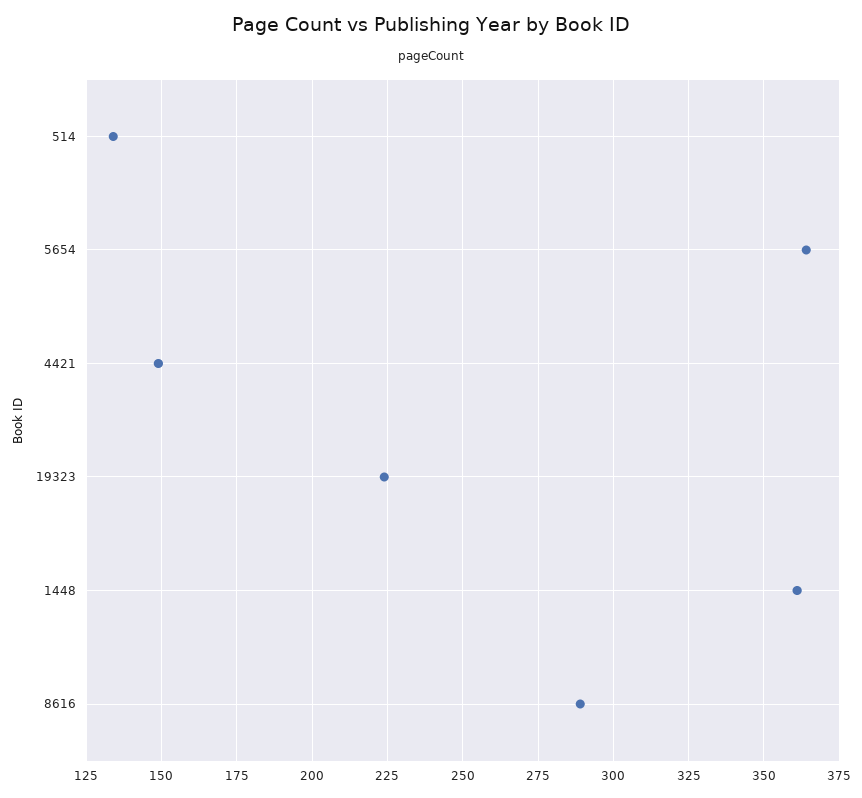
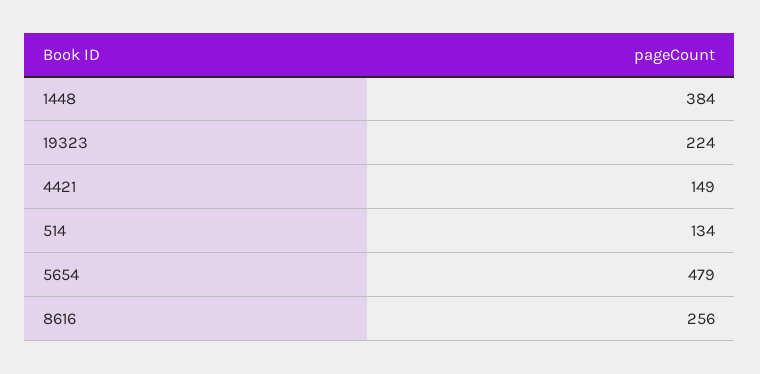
5654: 365 -> 479
1448: 360 -> 384
8616: 290 -> 256

